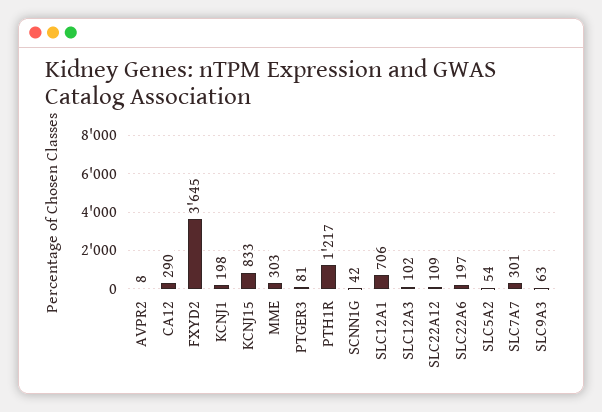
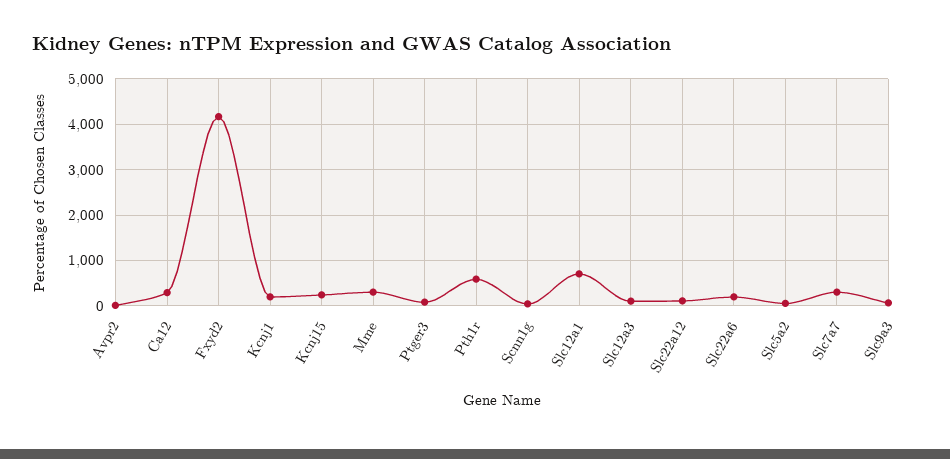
FXYD2: 3645 -> 4200
KCNJ15: 833 -> 200
PTH1R: 1217 -> 600

